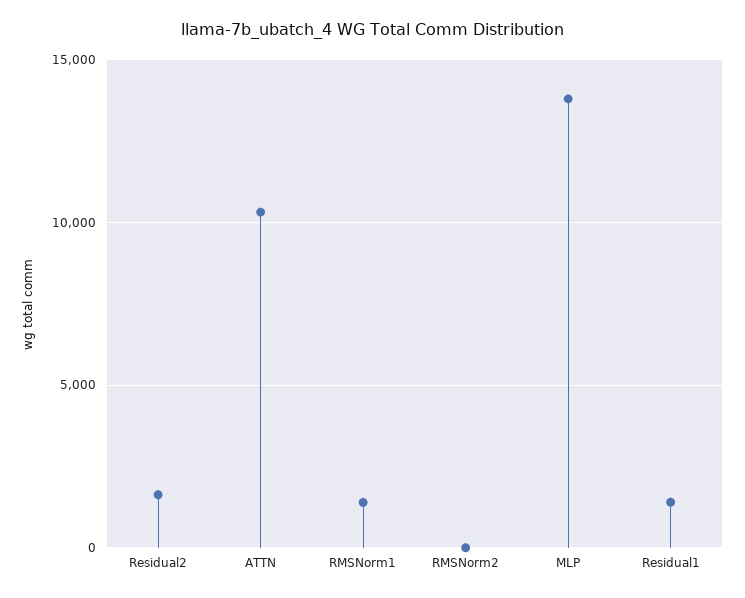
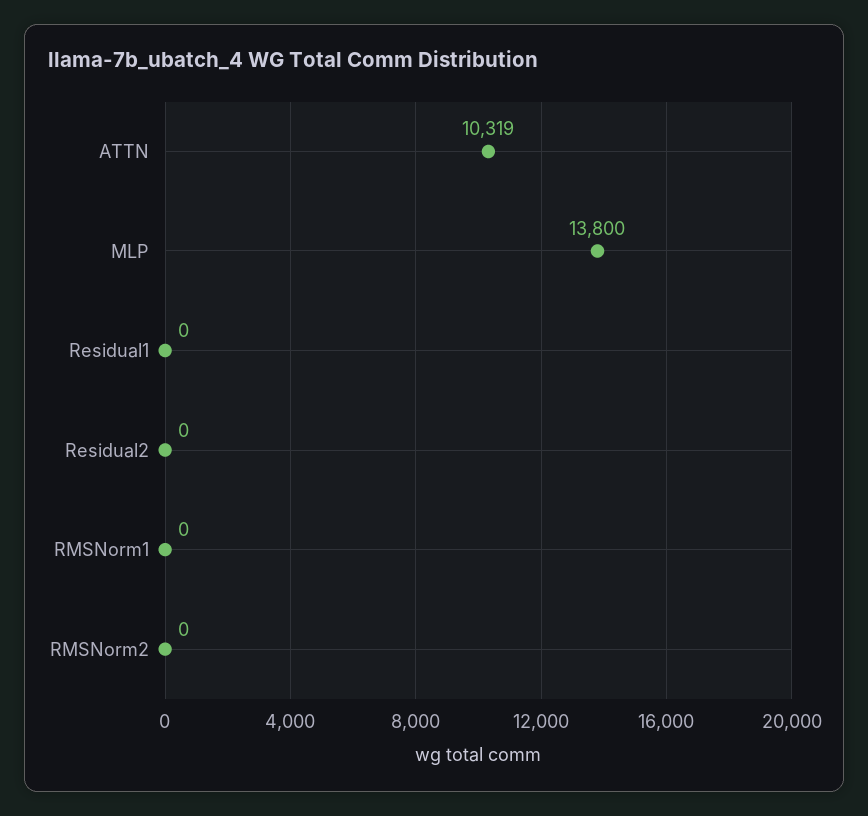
Residual2: 1500 -> 0
RMSNorm1: 1500 -> 0
Residual1: 1500 -> 0

